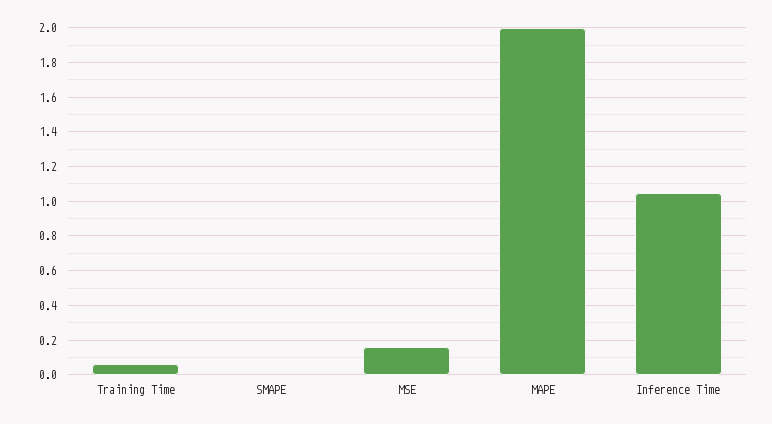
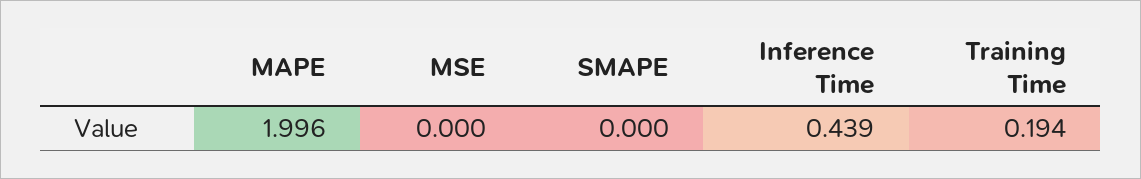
Training Time: 0.05 -> 0.194
MSE: 0.15 -> 0
Inference Time: 1.05 -> 0.439

